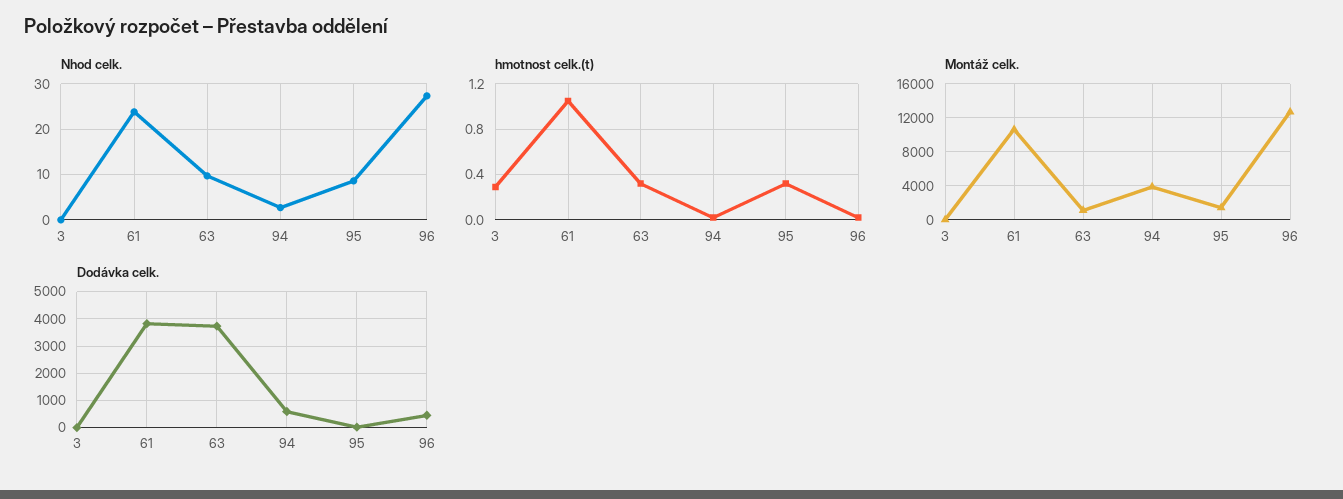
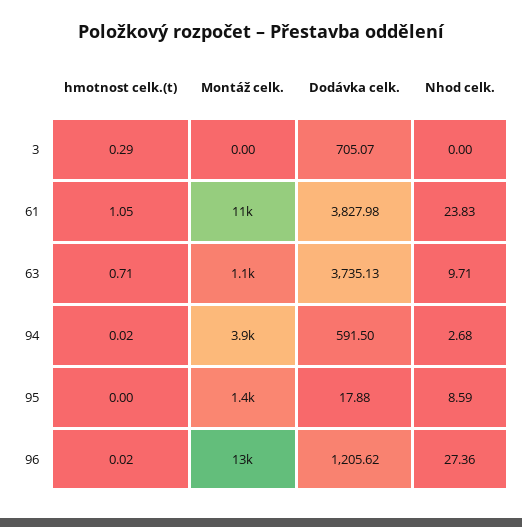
hmotnost celk.(t), 63: 0.3 -> 0.71
hmotnost celk.(t), 95: 0.3 -> 0
Dodávka celk., 3: 0 -> 705.07
Dodávka celk., 96: 500 -> 1205.62

